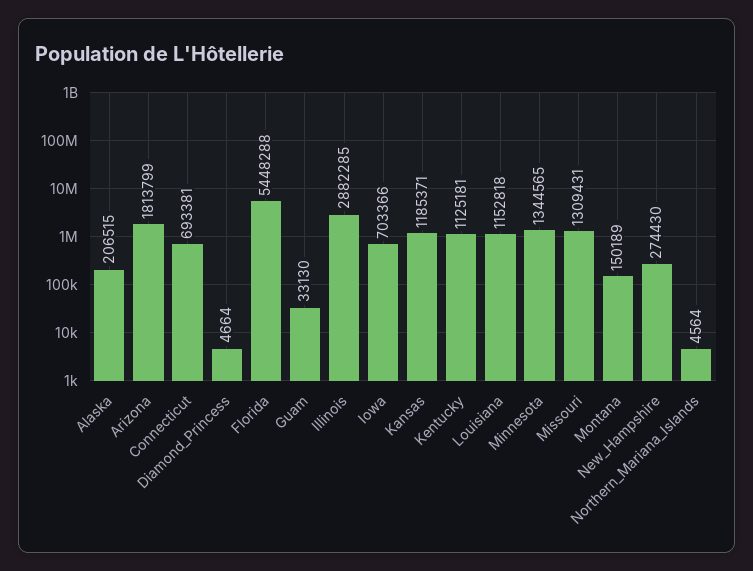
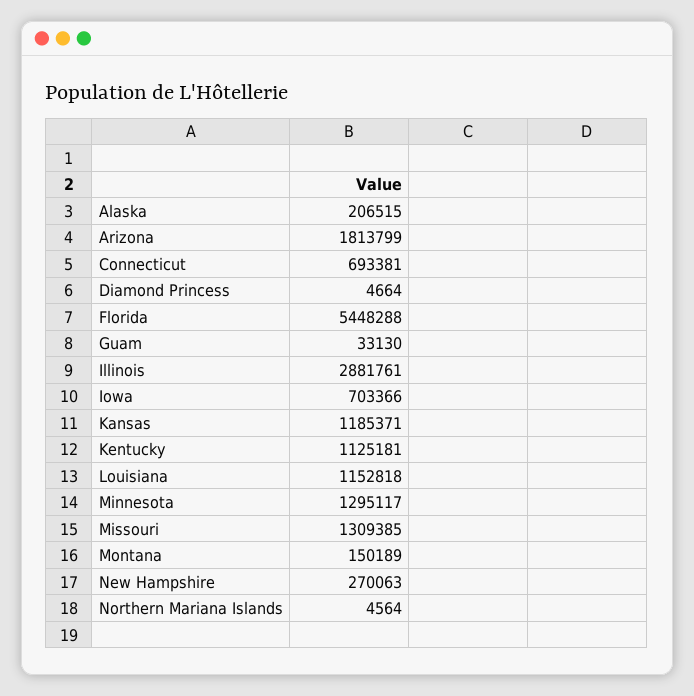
Illinois: 2882285 -> 2881761
Minnesota: 1344565 -> 1295117
Missouri: 1309431 -> 1309385
New_Hampshire: 274430 -> 270063

